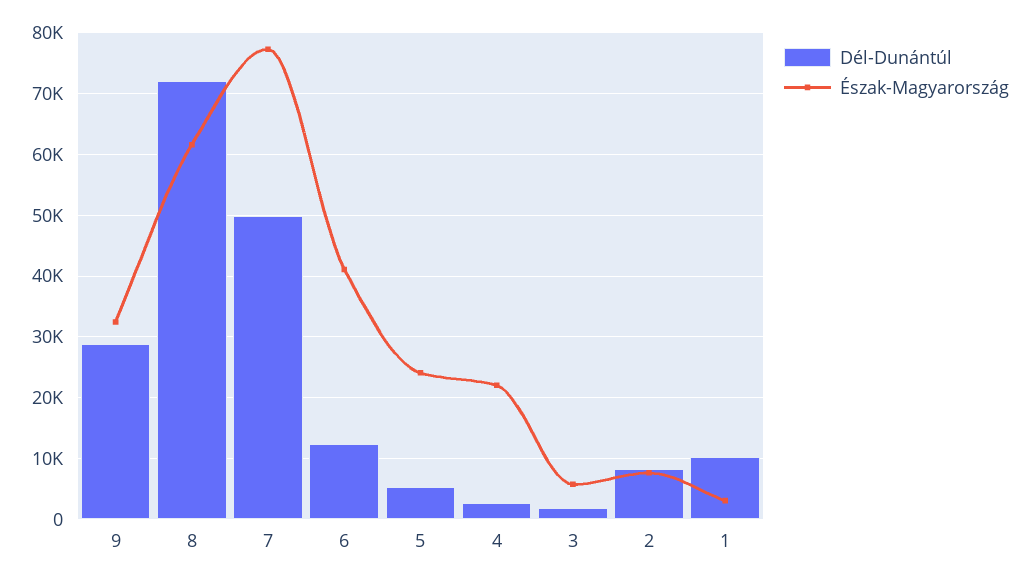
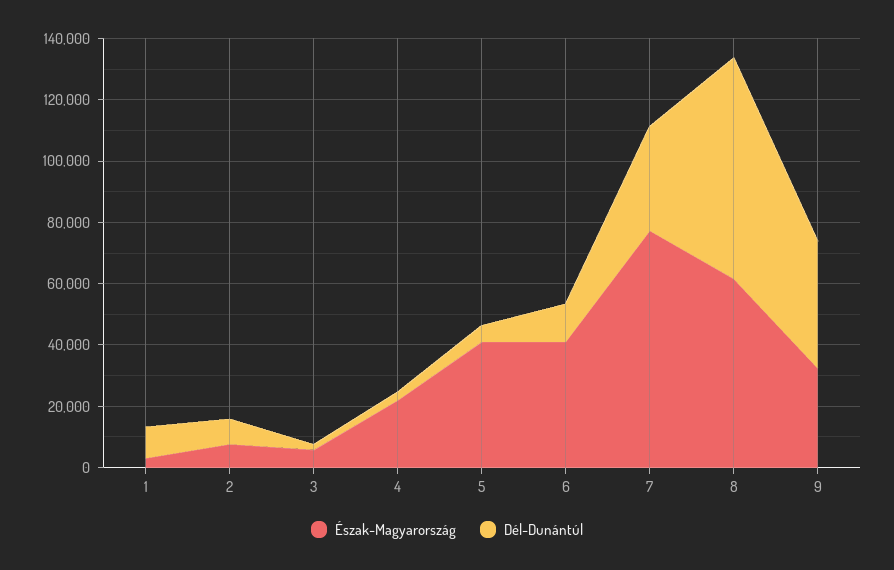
Dél-Dunántúl, 9: 29000 -> 40000
Dél-Dunántúl, 7: 50000 -> 35000
Észak-Magyarország, 5: 24000 -> 40000

